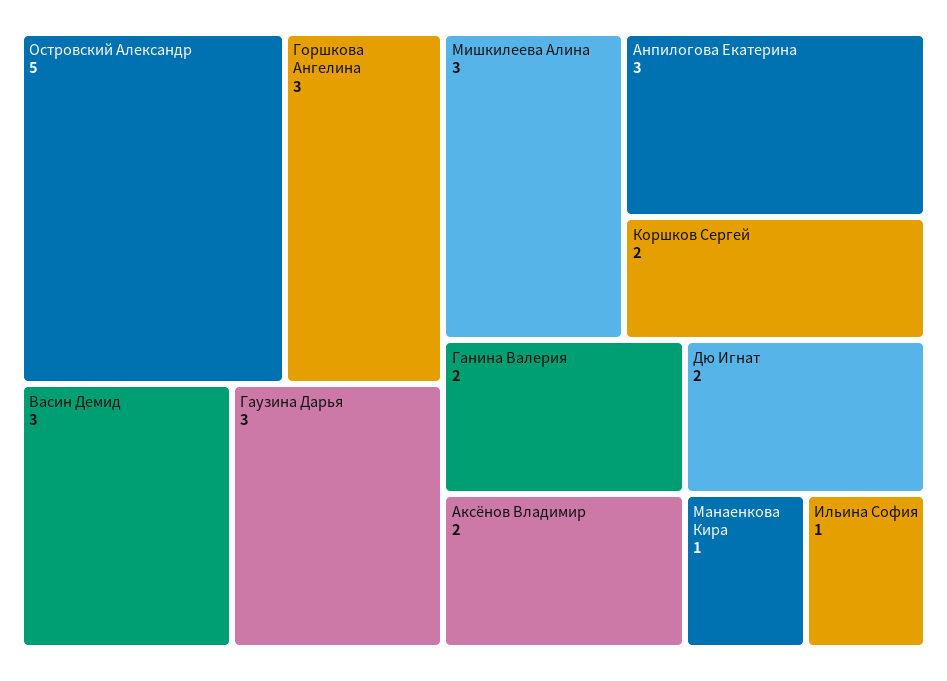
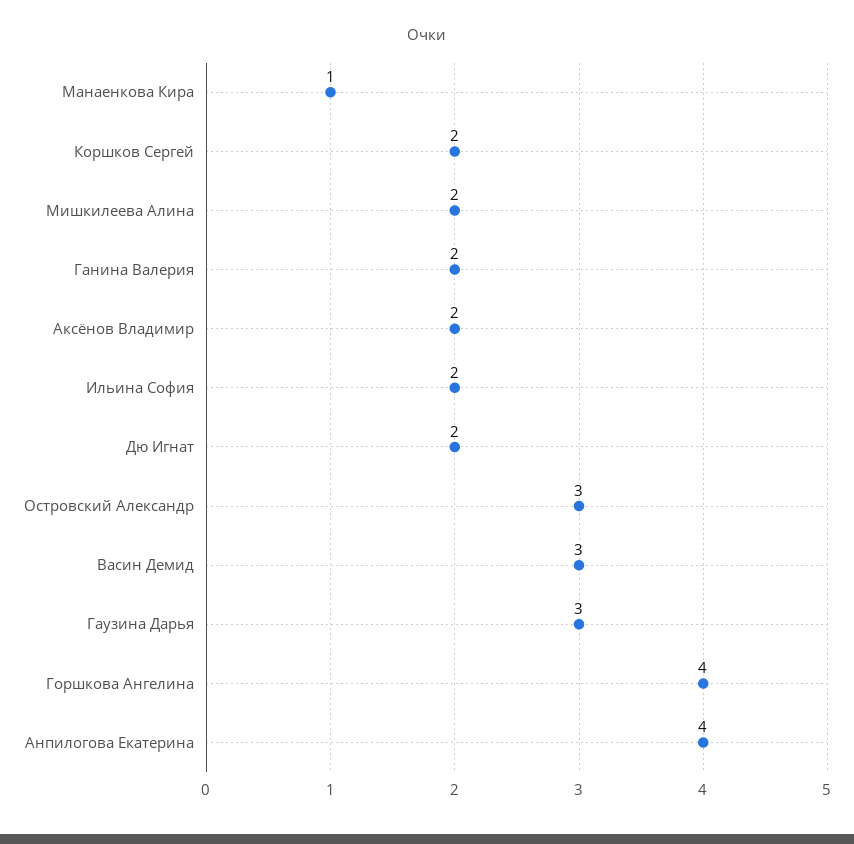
Островский Александр: 5 -> 3
Горшкова Ангелина: 3 -> 4
Мишкилеева Алина: 3 -> 2
Анпилогова Екатерина: 3 -> 4
Ильина София: 1 -> 2

